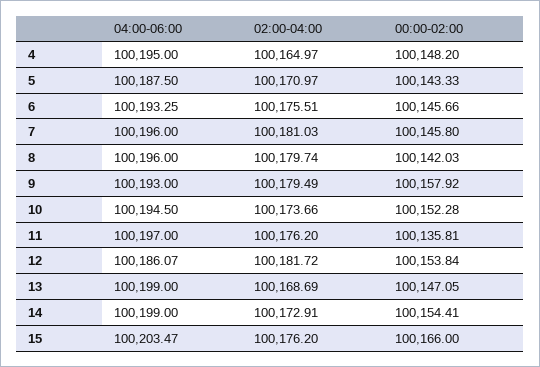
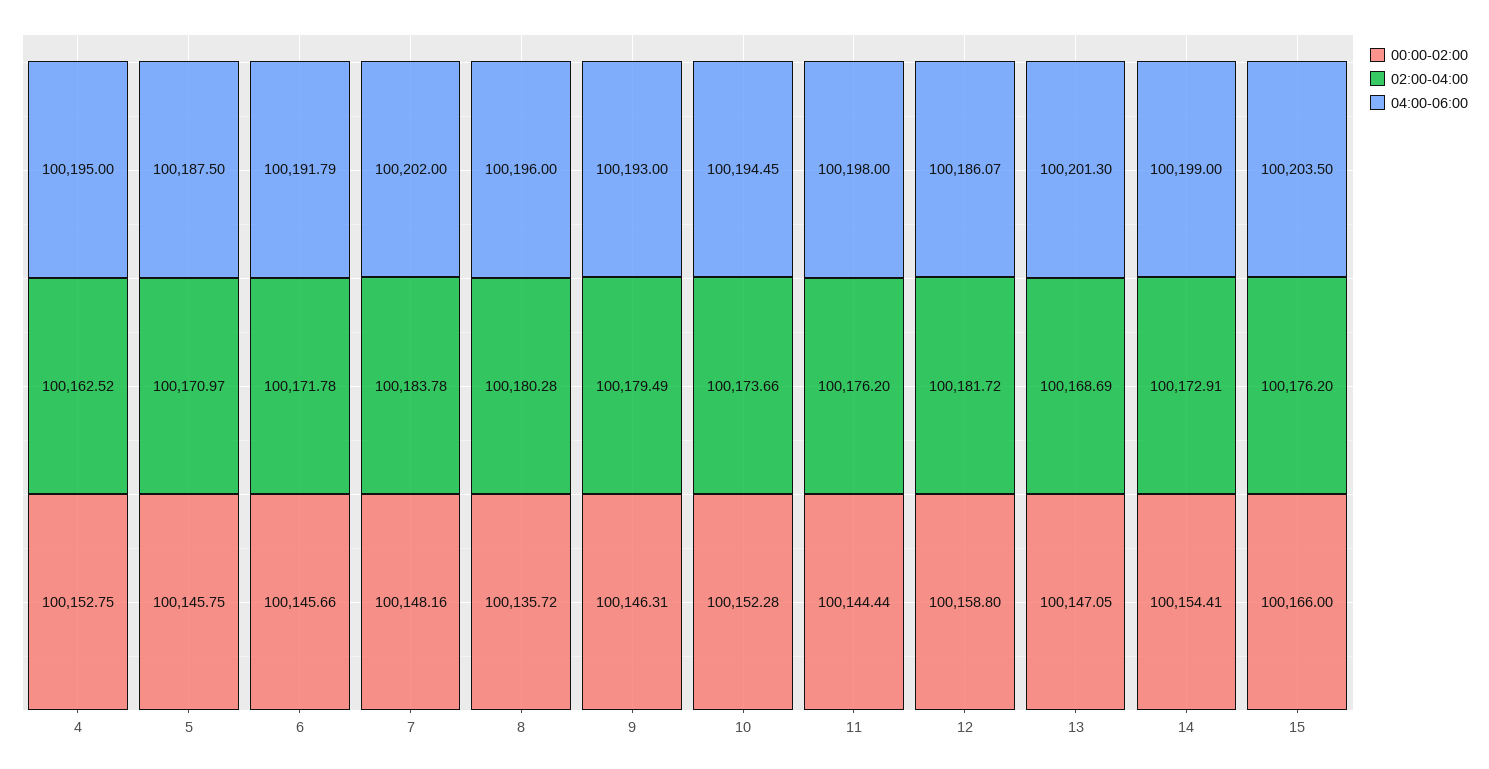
02:00-04:00, 4: 100164.97 -> 100162.52
00:00-02:00, 4: 100148.2 -> 100152.75
00:00-02:00, 5: 100143.33 -> 100145.75
04:00-06:00, 6: 100193.25 -> 100191.79
02:00-04:00, 6: 100175.51 -> 100171.78
04:00-06:00, 7: 100196 -> 100202
02:00-04:00, 7: 100181.03 -> 100183.78
00:00-02:00, 7: 100145.8 -> 100148.16
02:00-04:00, 8: 100179.74 -> 100180.28
00:00-02:00, 8: 100142.03 -> 100135.72
00:00-02:00, 9: 100157.92 -> 100146.31
04:00-06:00, 10: 100194.5 -> 100194.45
04:00-06:00, 11: 100197 -> 100198
00:00-02:00, 11: 100135.81 -> 100144.44
00:00-02:00, 12: 100153.84 -> 100158.8
04:00-06:00, 13: 100199 -> 100201.3
04:00-06:00, 15: 100203.47 -> 100203.5

